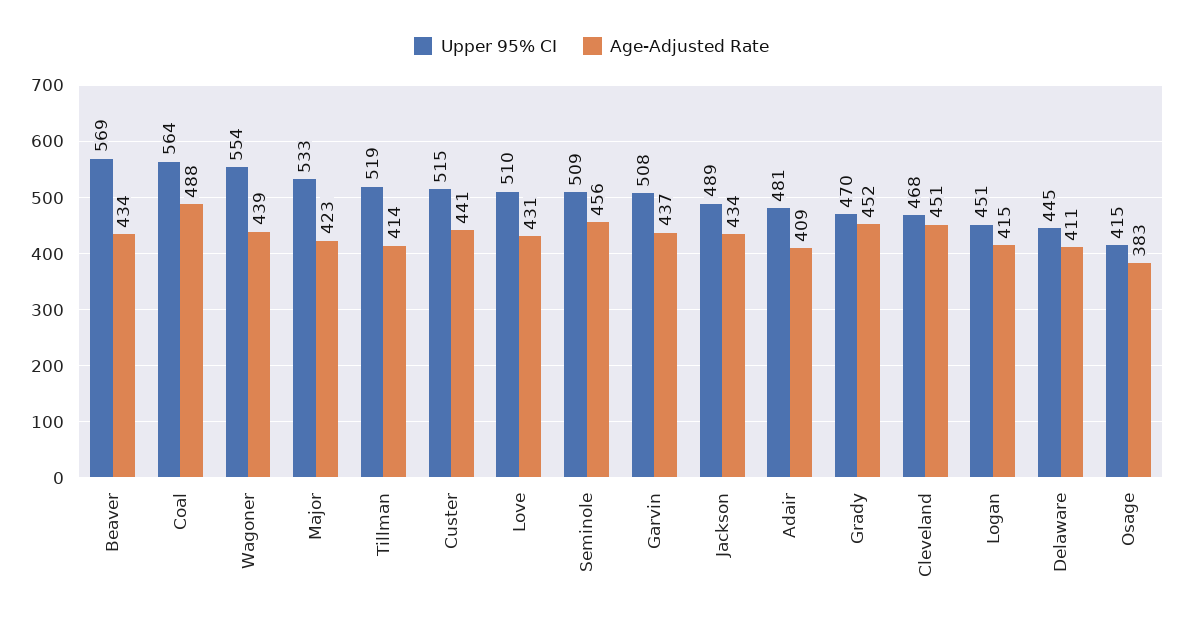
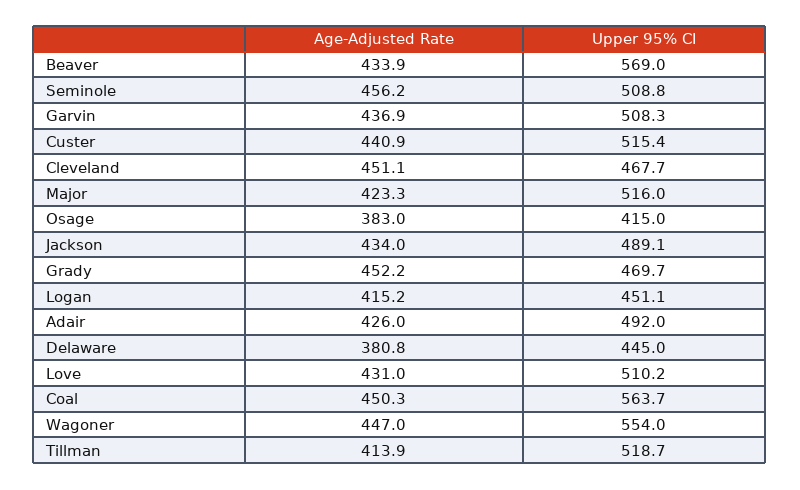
Age-Adjusted Rate, Coal: 488 -> 450.3
Age-Adjusted Rate, Wagoner: 439 -> 447
Upper 95% CI, Major: 533 -> 516
Upper 95% CI, Adair: 481 -> 492
Age-Adjusted Rate, Adair: 409 -> 426
Age-Adjusted Rate, Delaware: 411 -> 380.8

